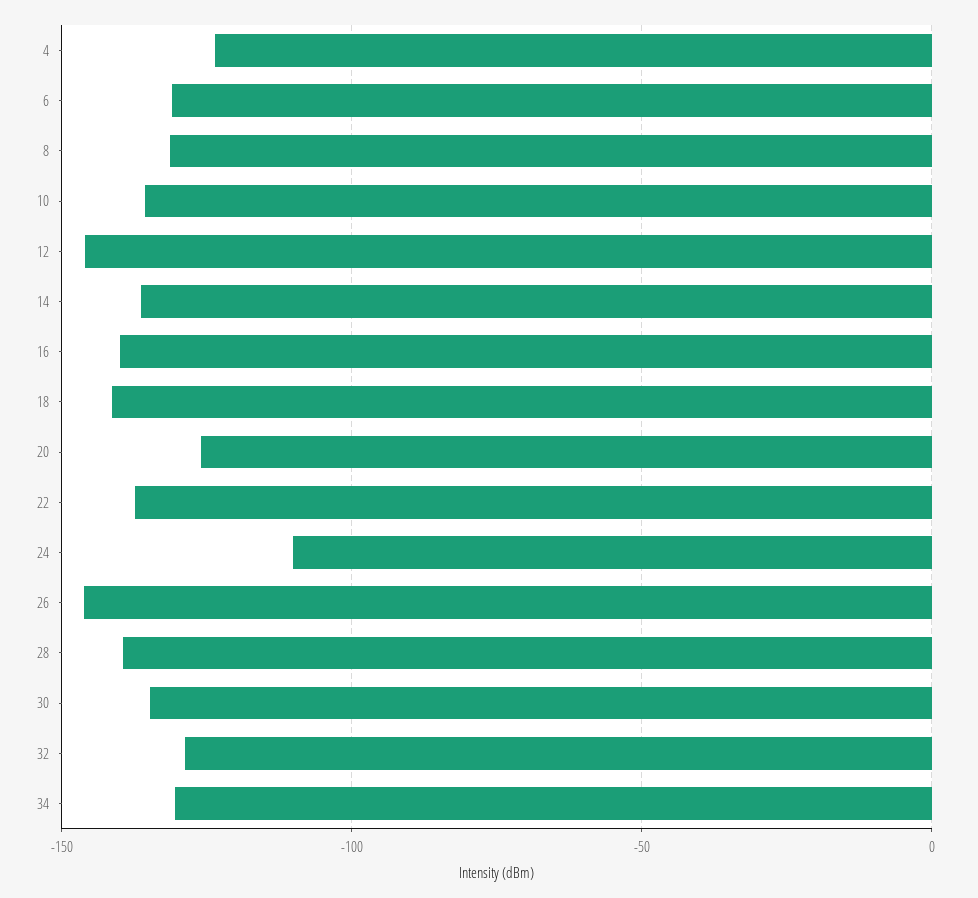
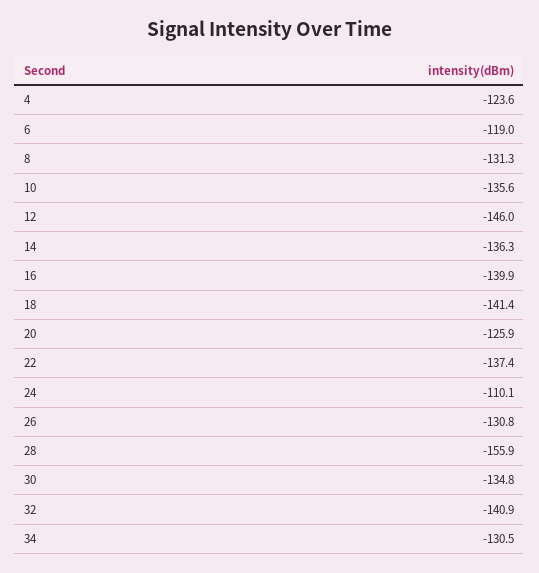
6: -130 -> -119
26: -145 -> -130.8
28: -140 -> -155.9
32: -130 -> -140.9

